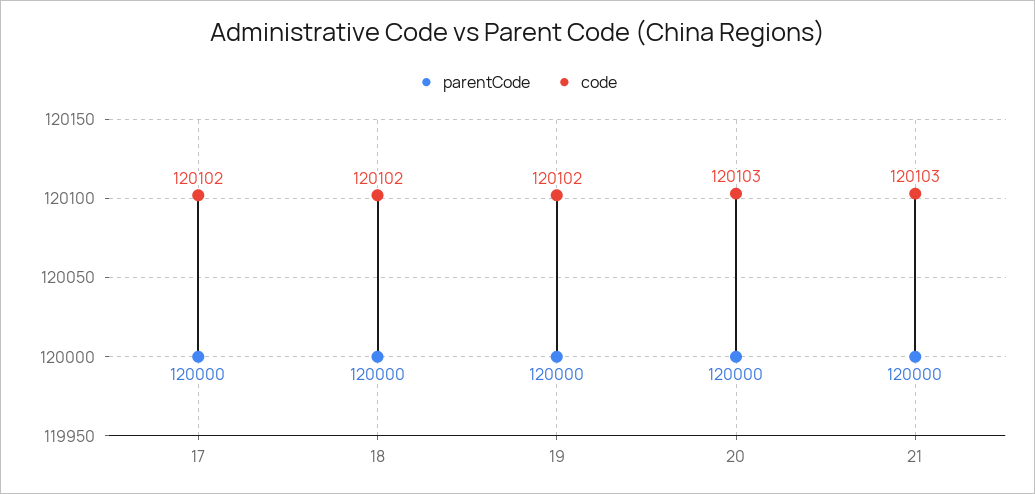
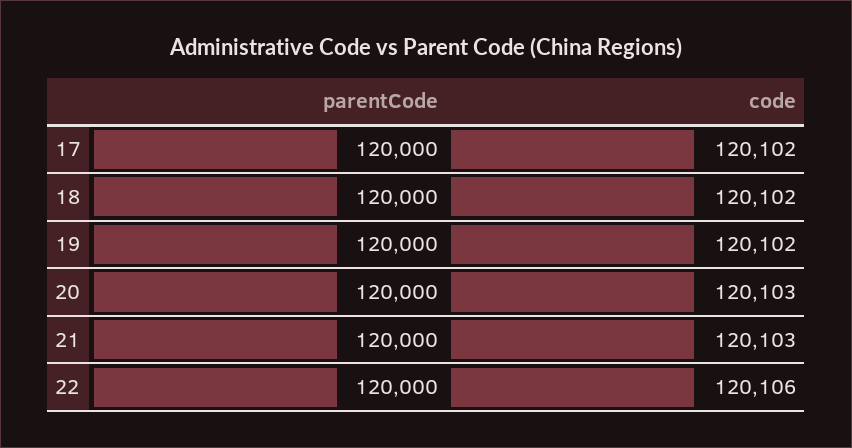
parentCode, 22: none -> 120000
code, 22: none -> 120106

